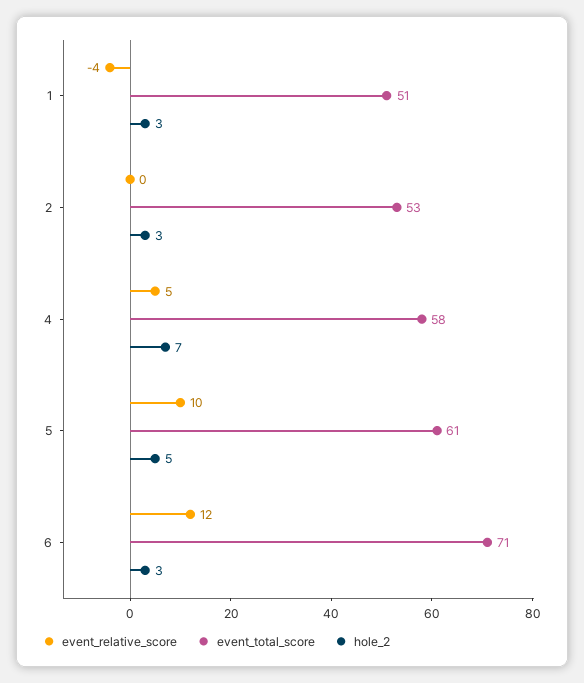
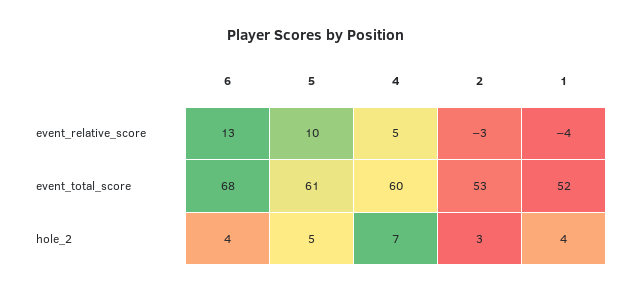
event_total_score, 1: 51 -> 52
hole_2, 1: 3 -> 4
event_relative_score, 2: 0 -> -3
event_total_score, 4: 58 -> 60
event_relative_score, 6: 12 -> 13
event_total_score, 6: 71 -> 68
hole_2, 6: 3 -> 4

